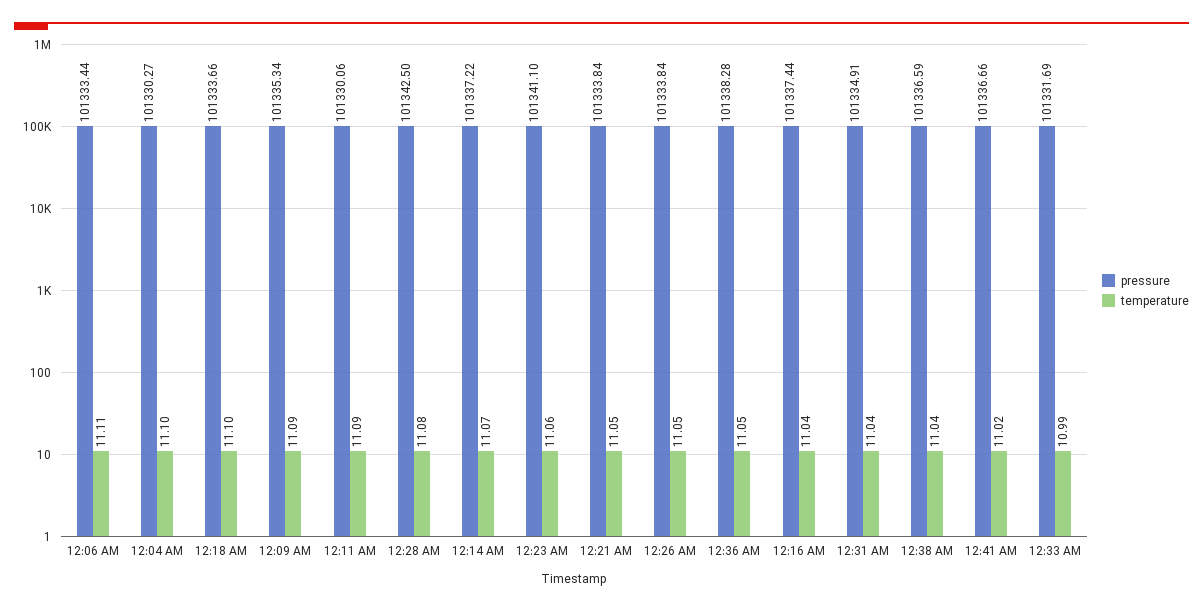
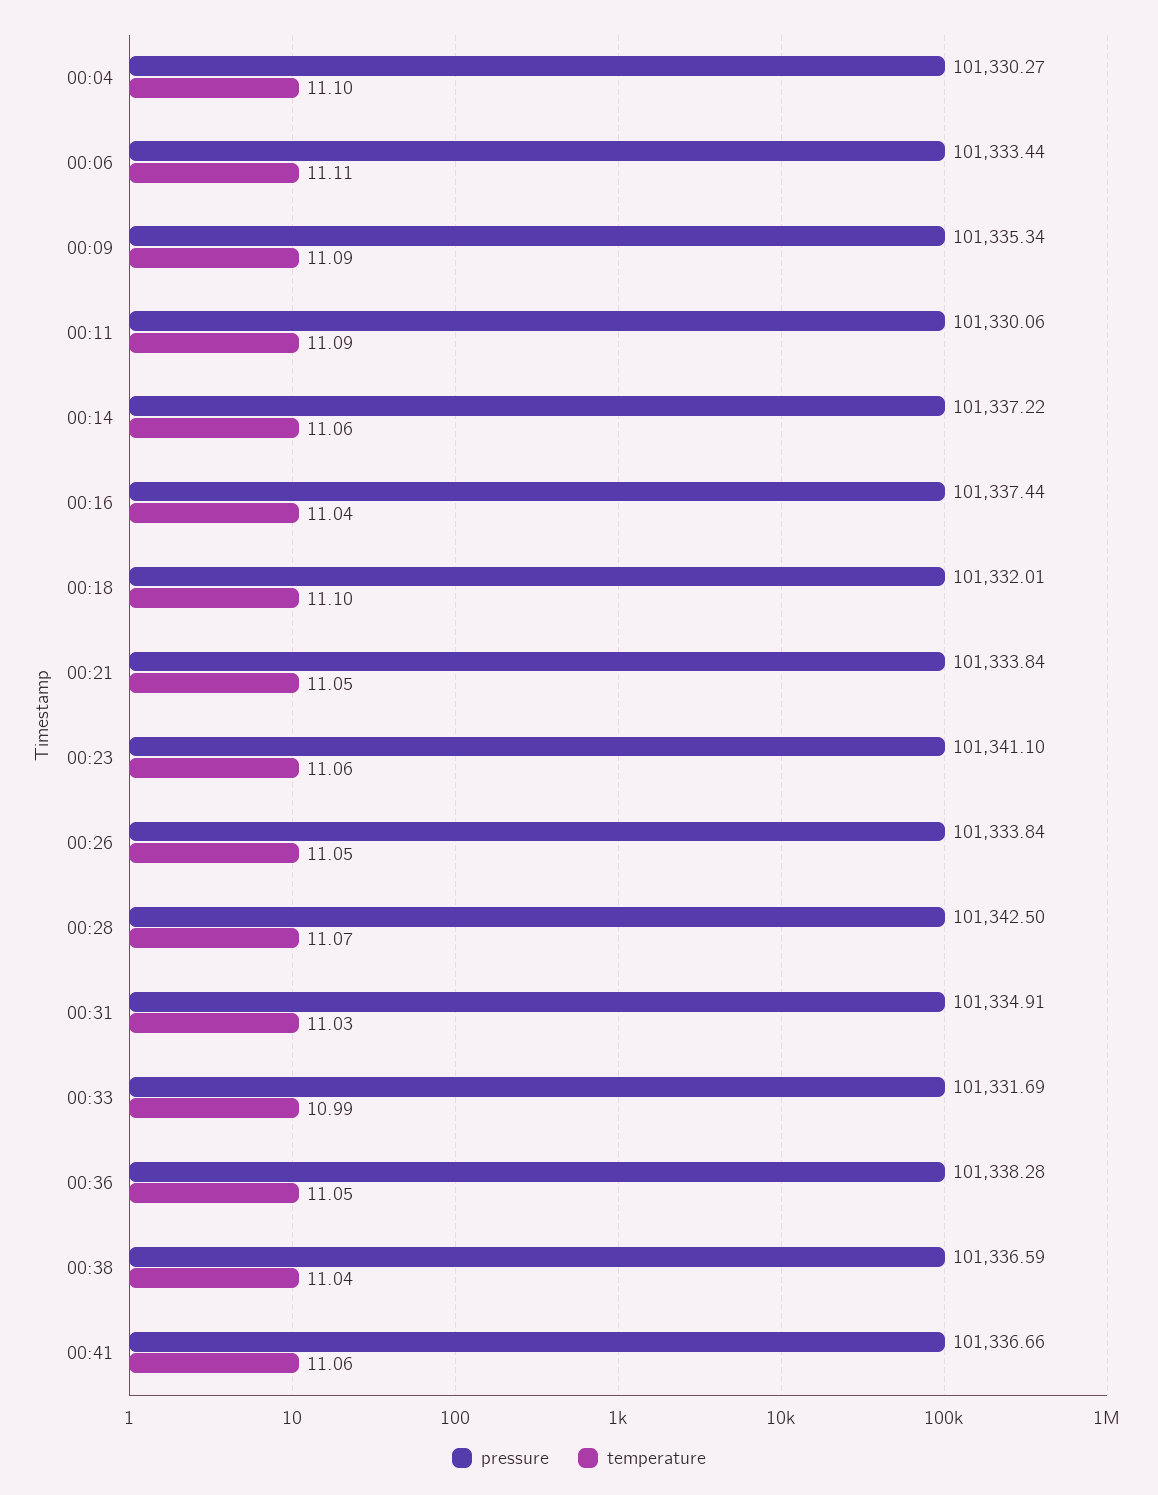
pressure, 12:18 AM: 101333.66 -> 101332.01
temperature, 12:28 AM: 11.08 -> 11.07
temperature, 12:14 AM: 11.07 -> 11.06
temperature, 12:31 AM: 11.04 -> 11.03
temperature, 12:41 AM: 11.02 -> 11.06

